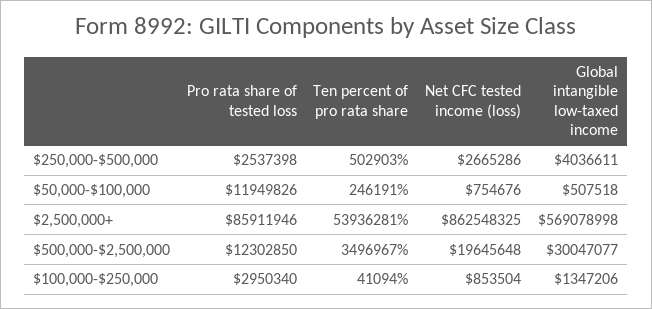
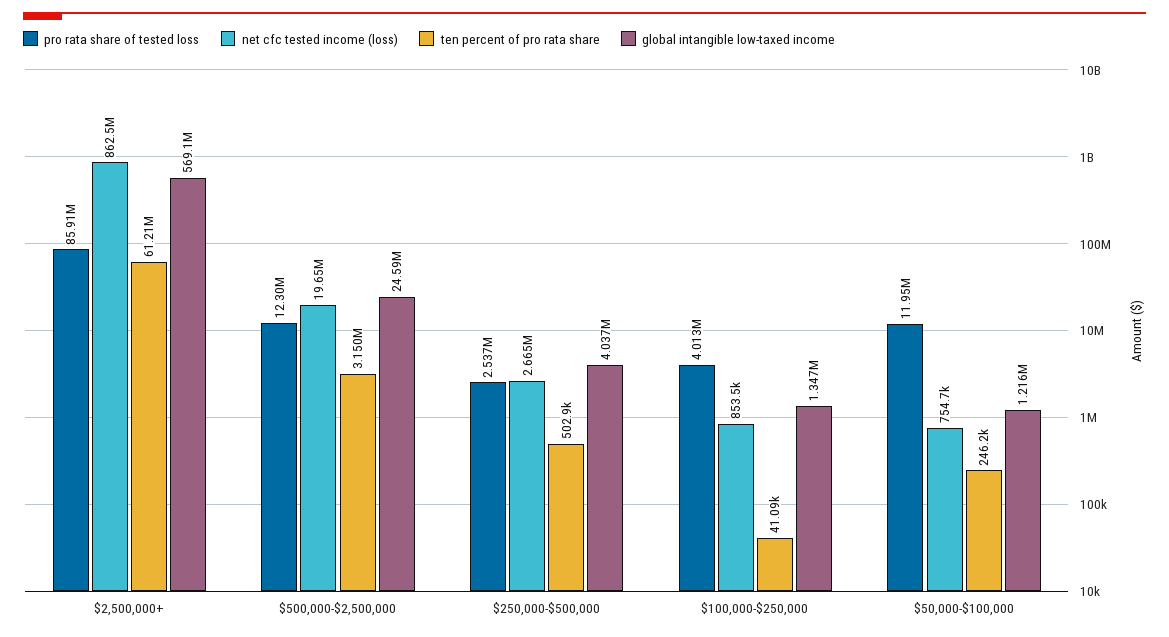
Global intangible low-taxed income, $50,000-$100,000: 507518 -> 1216000
Ten percent of pro rata share, $2,500,000+: 53936281 -> 61210000
Ten percent of pro rata share, $500,000-$2,500,000: 3496967 -> 3150000
Global intangible low-taxed income, $500,000-$2,500,000: 30047077 -> 24590000
Pro rata share of tested loss, $100,000-$250,000: 2950340 -> 4013000

